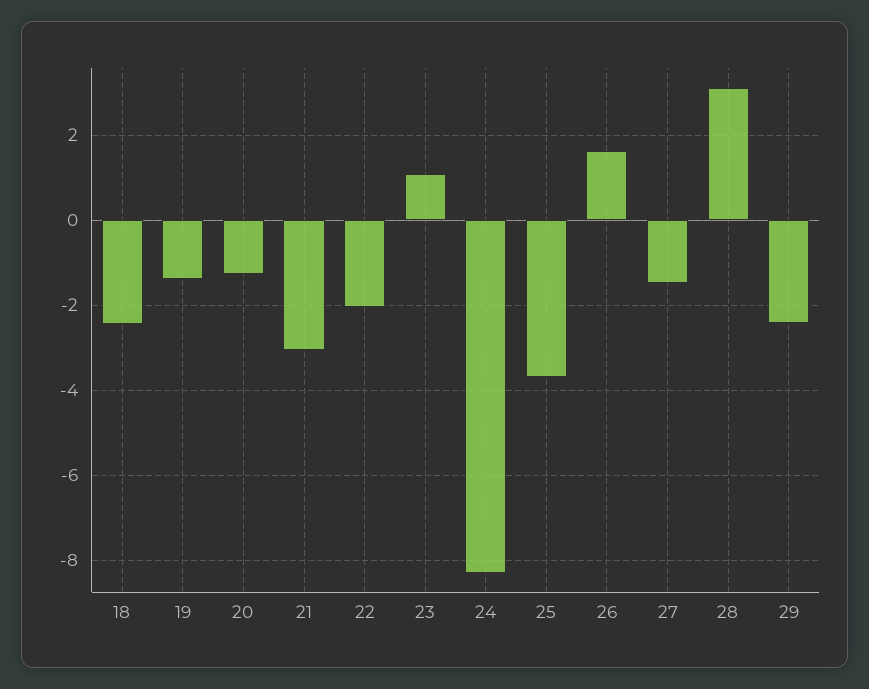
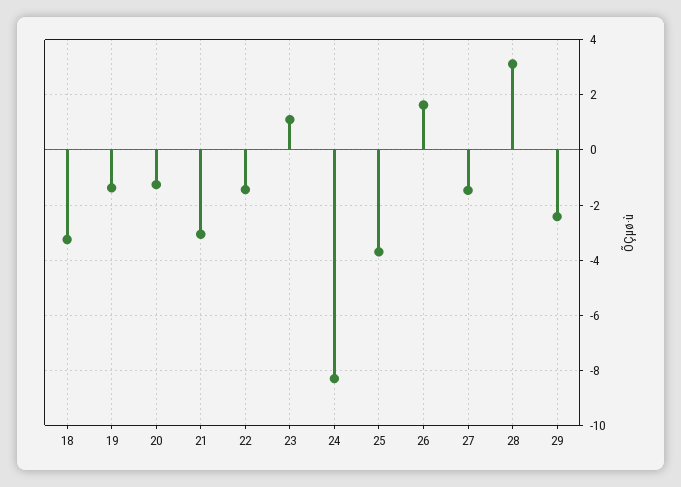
18: -2.4 -> -3.25
22: -2 -> -1.5

